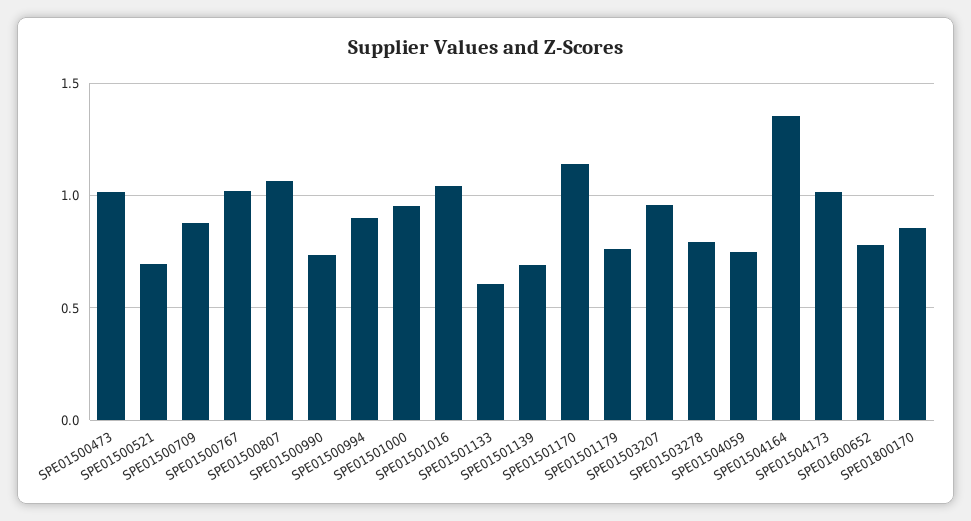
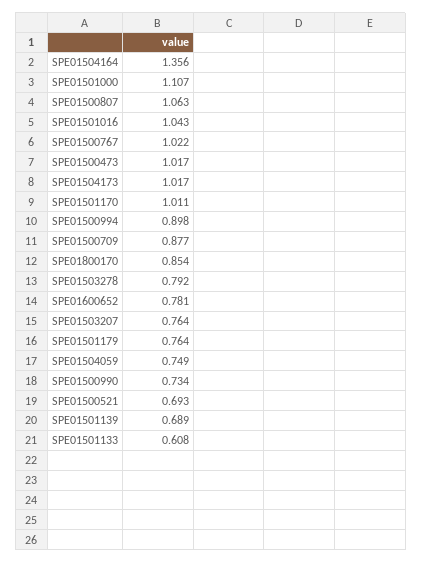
SPE01501000: 0.95 -> 1.107
SPE01501170: 1.15 -> 1.011
SPE01503207: 0.95 -> 0.764

